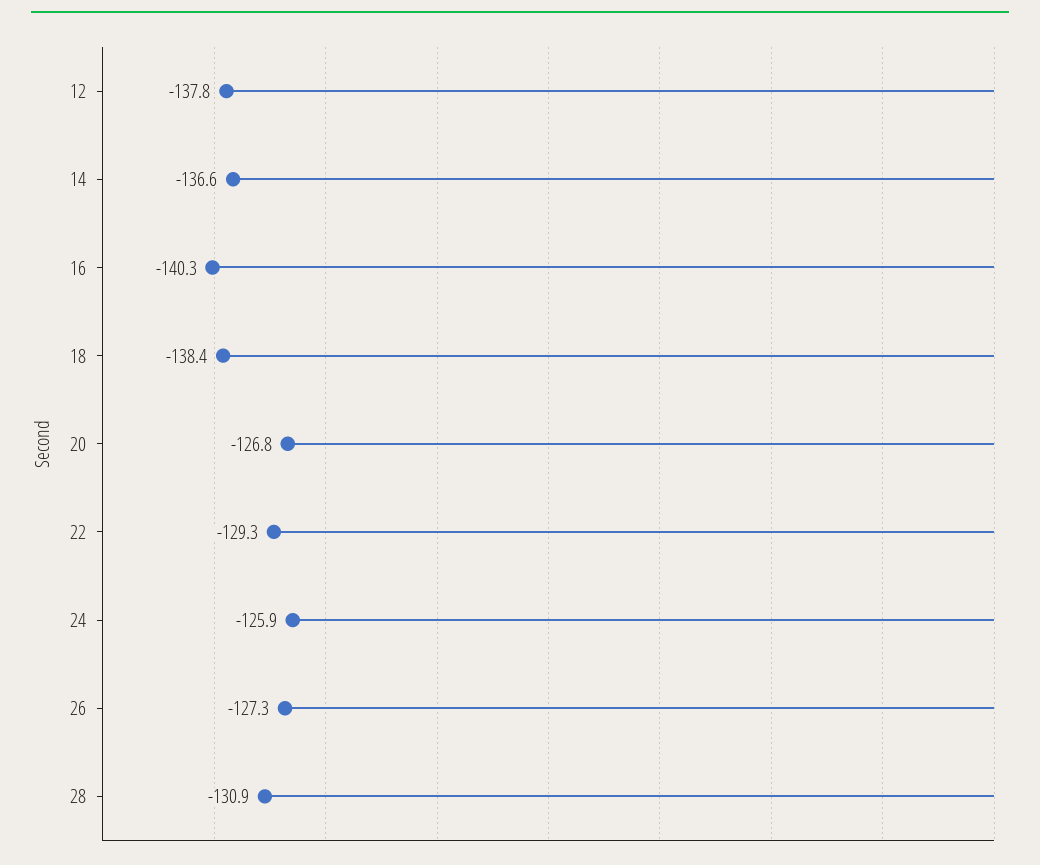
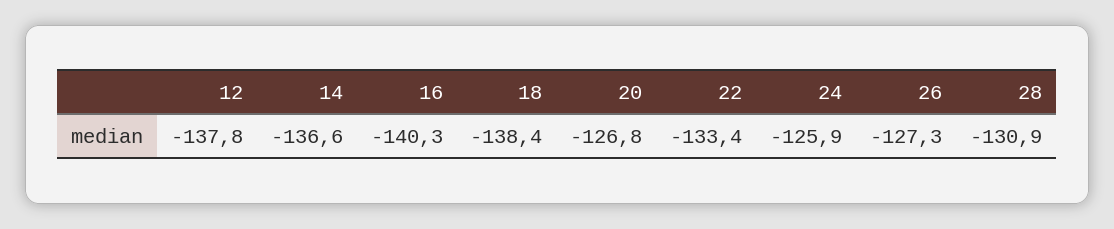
22: -129.3 -> -133.4

